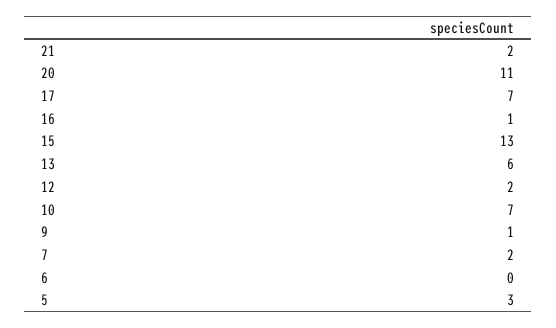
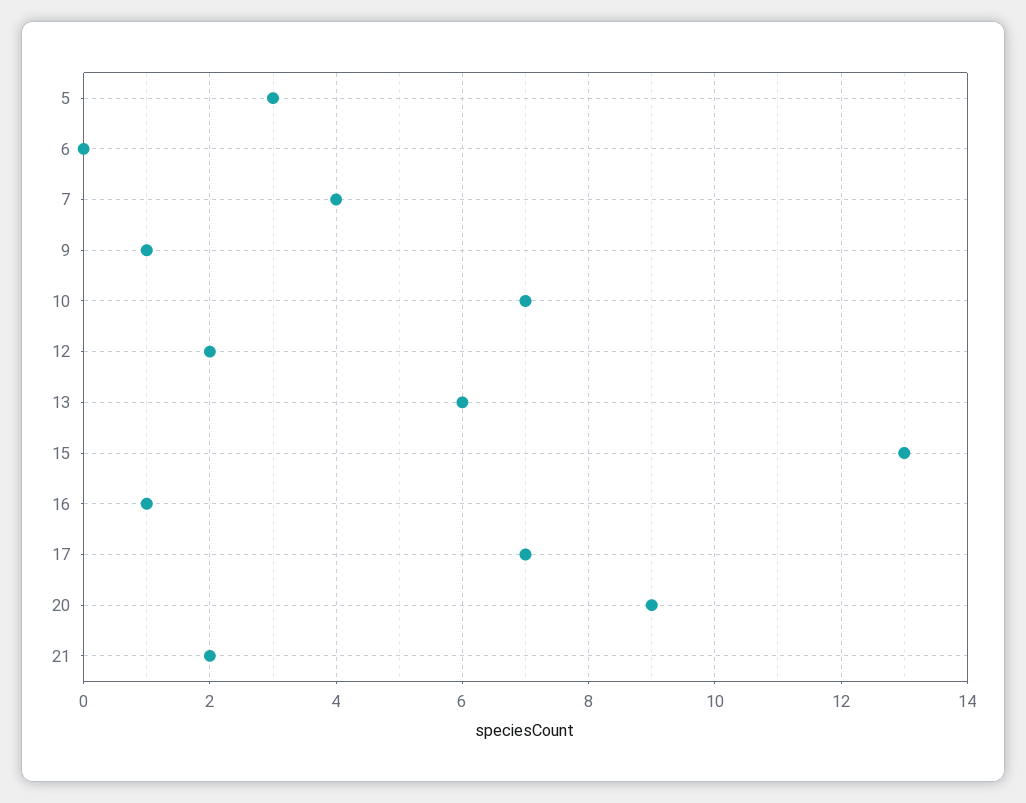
20: 11 -> 9
7: 2 -> 4

